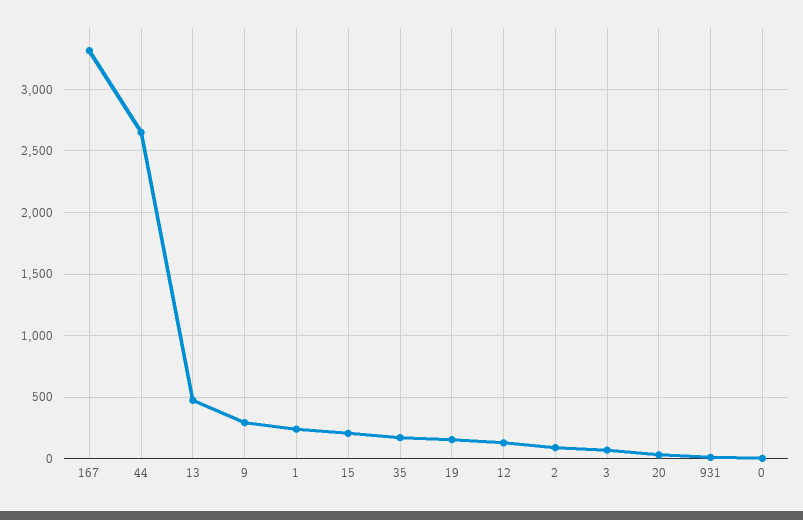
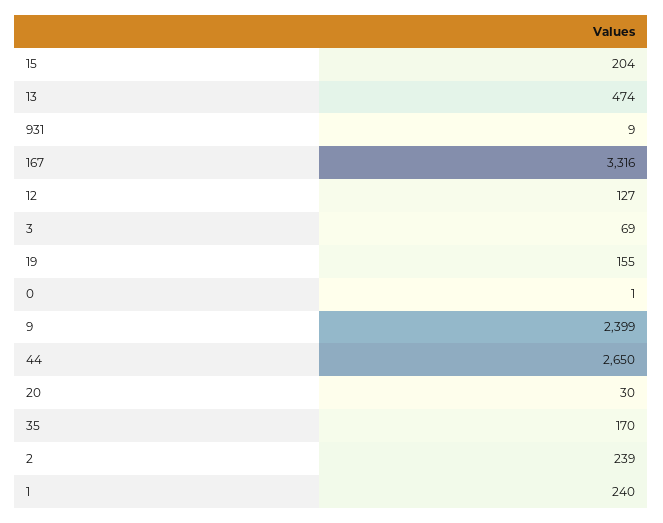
9: 300 -> 2399
2: 100 -> 239

